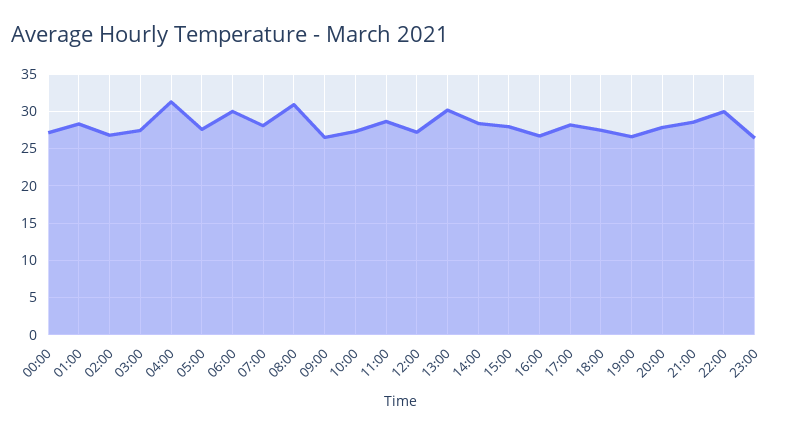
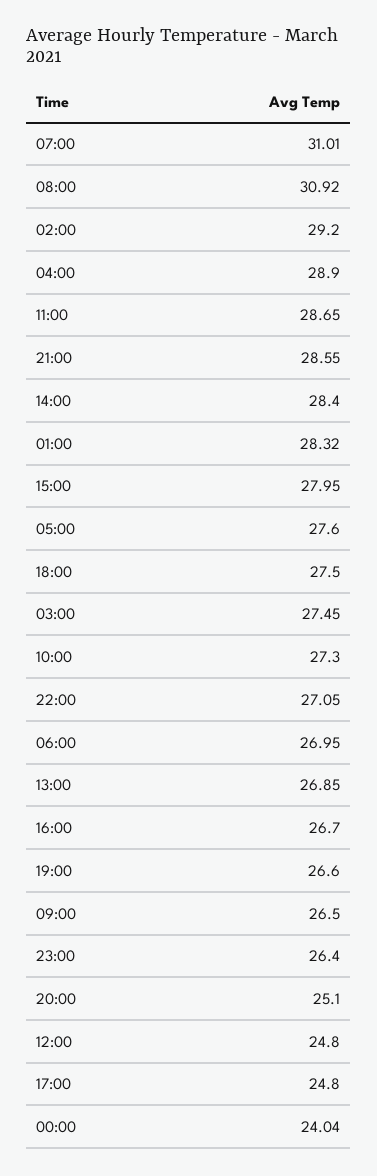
00:00: 27 -> 24.04
02:00: 27 -> 29.2
04:00: 31 -> 28.9
06:00: 30 -> 26.95
07:00: 28 -> 31.01
12:00: 27 -> 24.8
13:00: 30 -> 26.85
17:00: 28 -> 24.8
20:00: 28 -> 25.1
22:00: 30 -> 27.05

